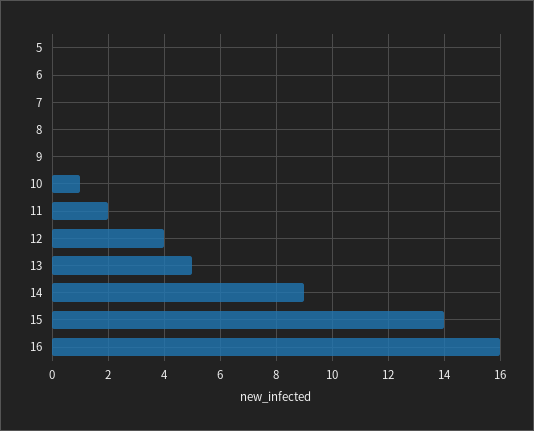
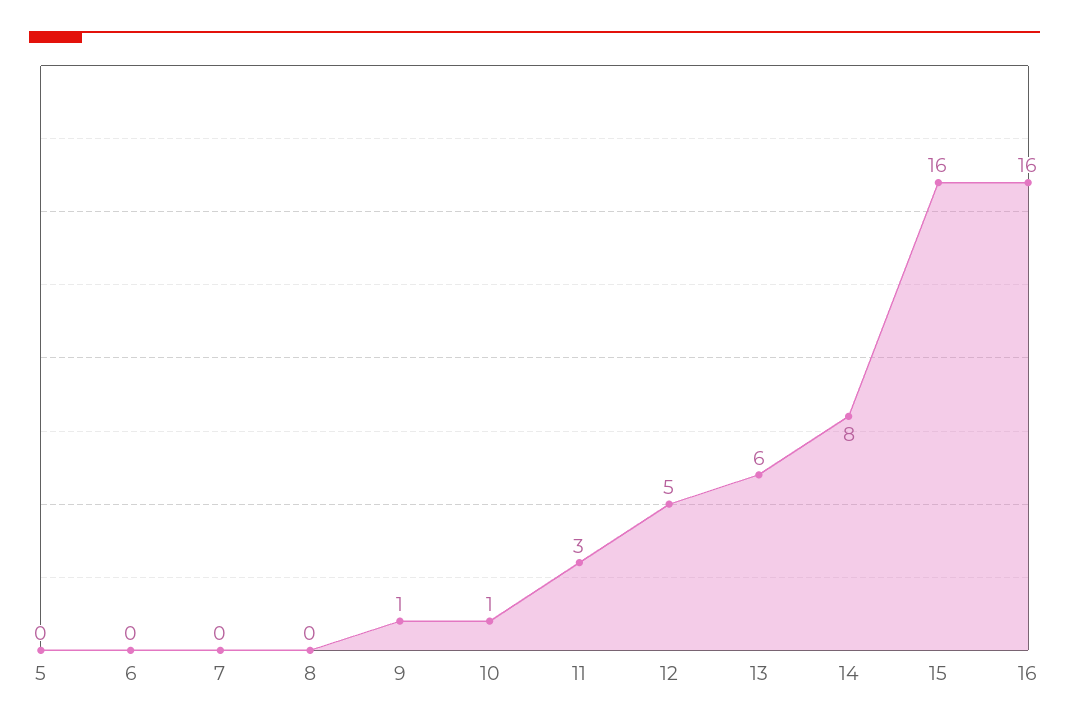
9: 0 -> 1
11: 2 -> 3
12: 4 -> 5
13: 5 -> 6
14: 9 -> 8
15: 14 -> 16

